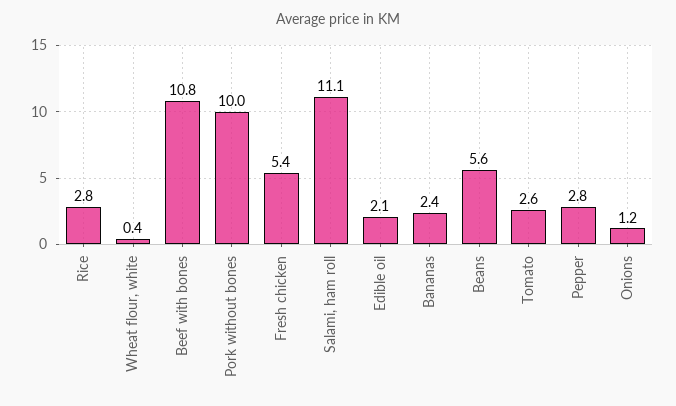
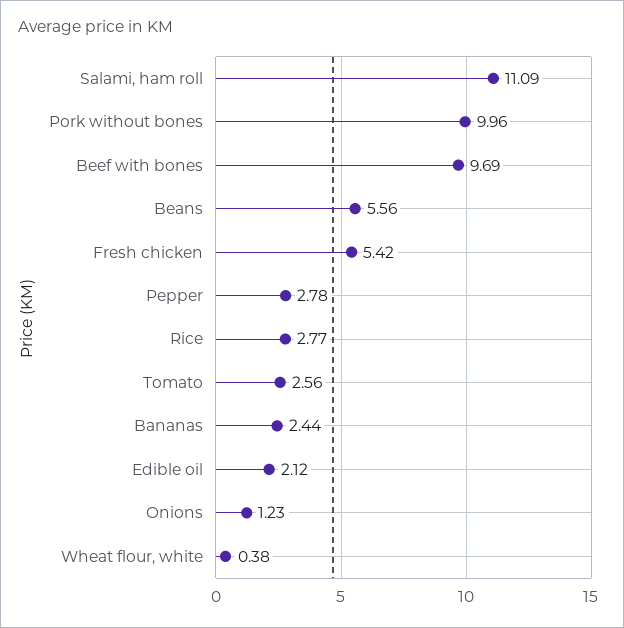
Beef with bones: 10.8 -> 9.69

